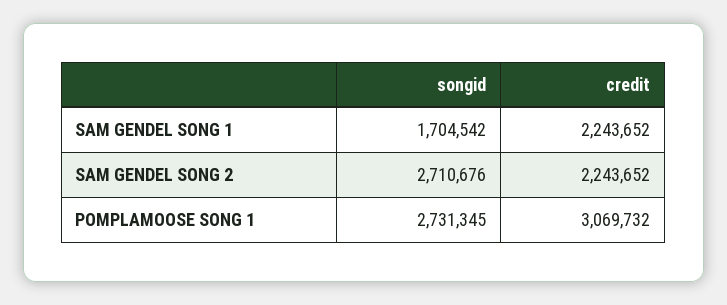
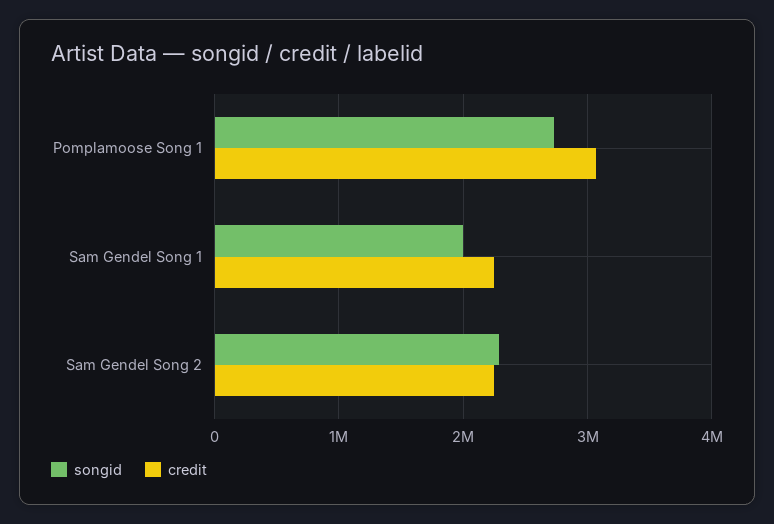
songid, SAM GENDEL SONG 1: 1704542 -> 2000000
songid, SAM GENDEL SONG 2: 2710676 -> 2300000

